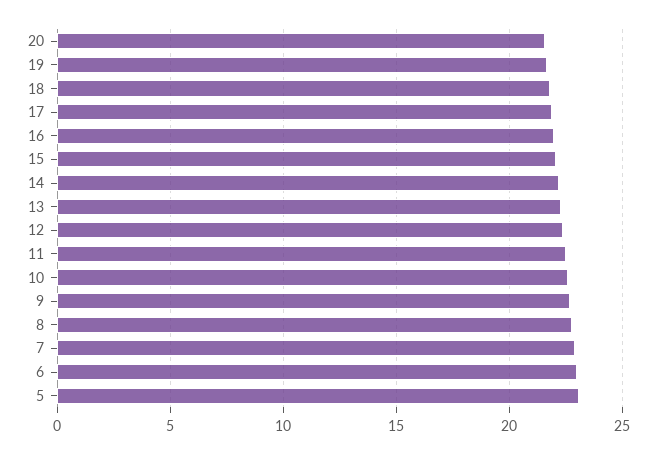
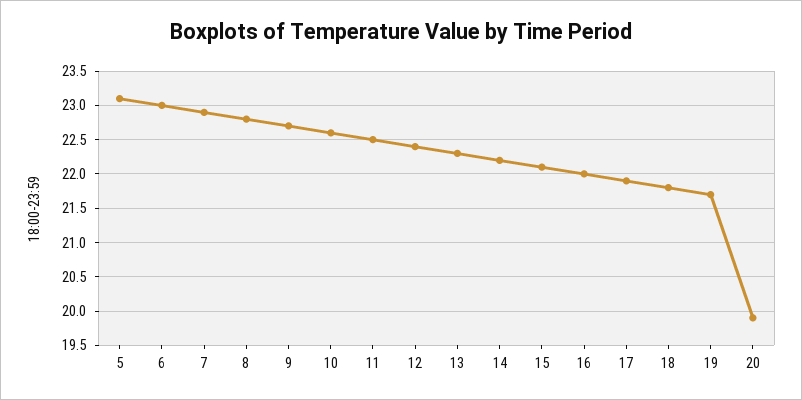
20: 21.5 -> 19.9

